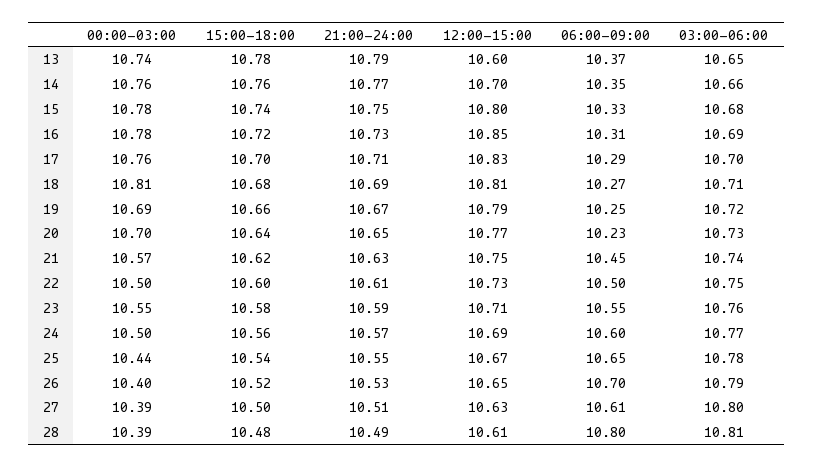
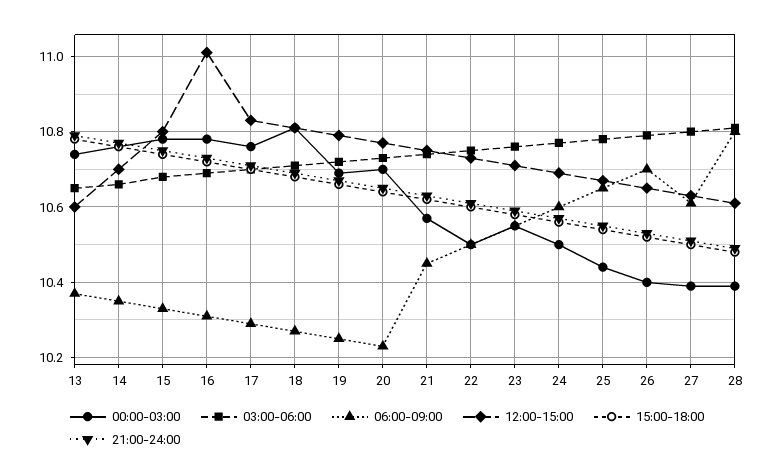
12:00-15:00, 16: 10.85 -> 11

